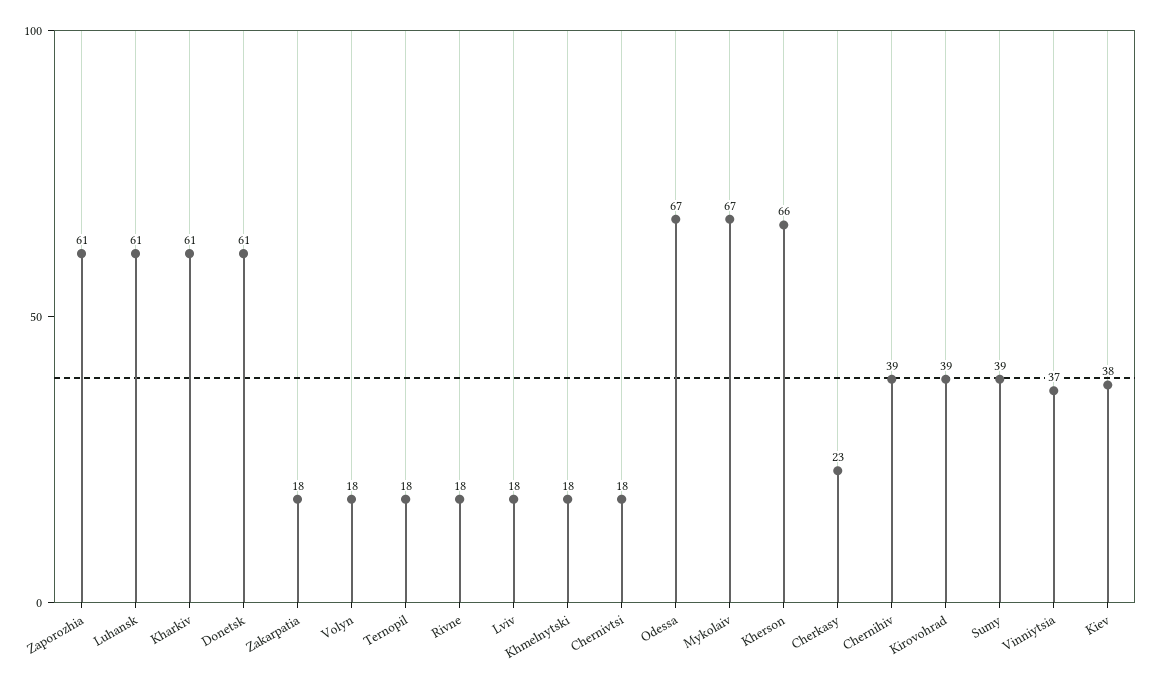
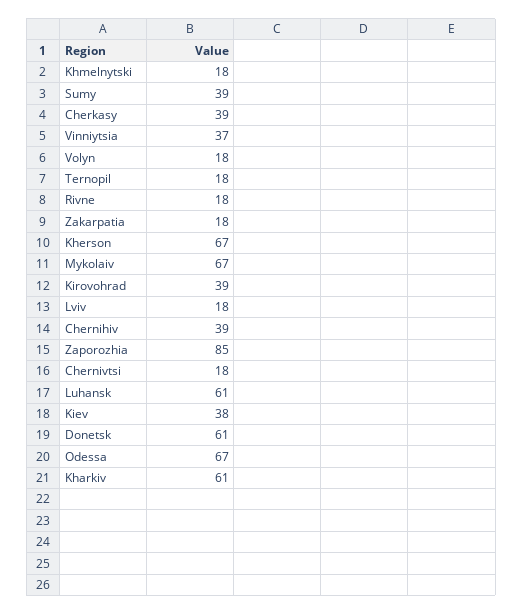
Zaporozhia: 61 -> 85
Kherson: 66 -> 67
Cherkasy: 23 -> 39

